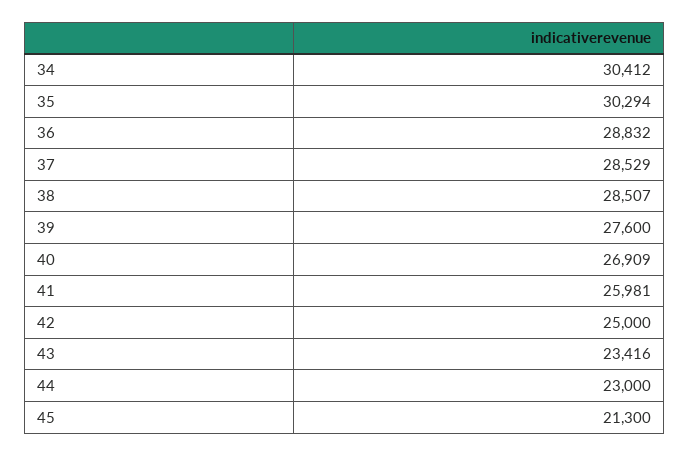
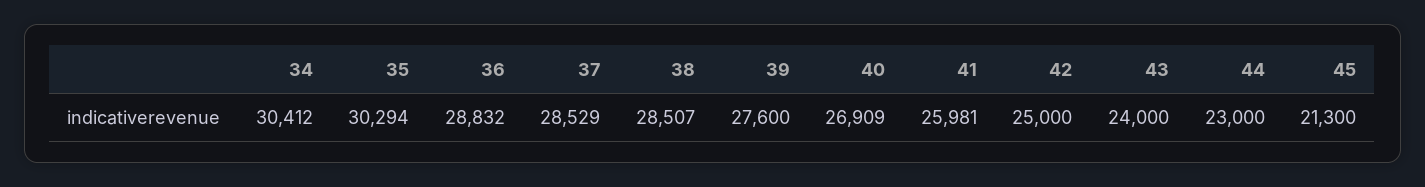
43: 23416 -> 24000

